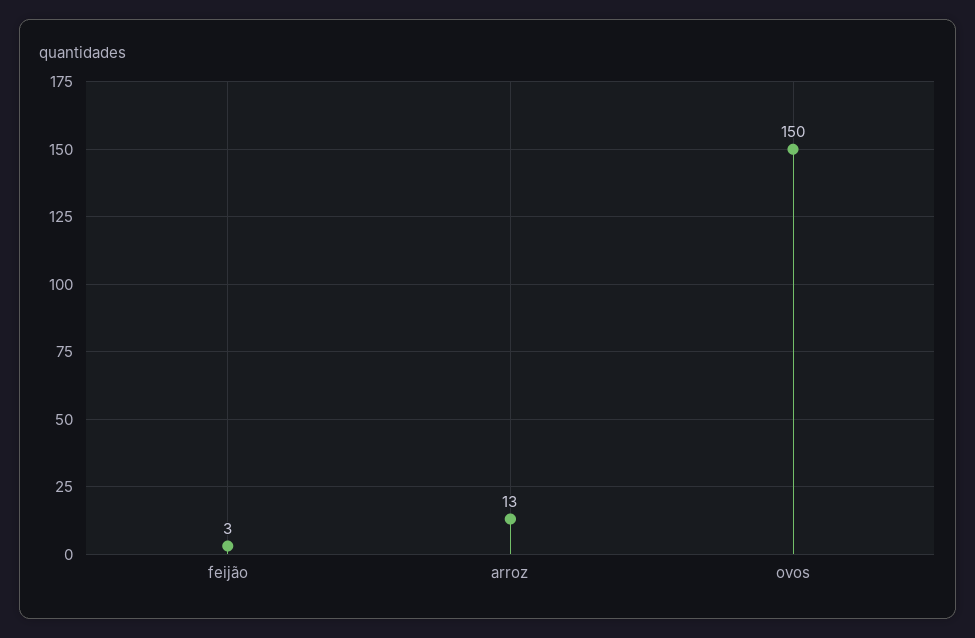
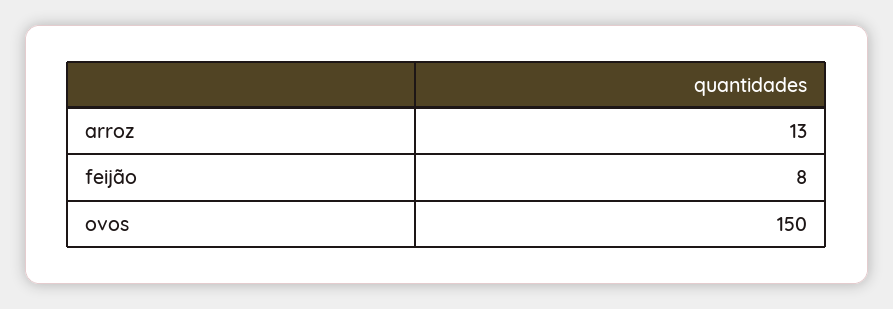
feijão: 3 -> 8

